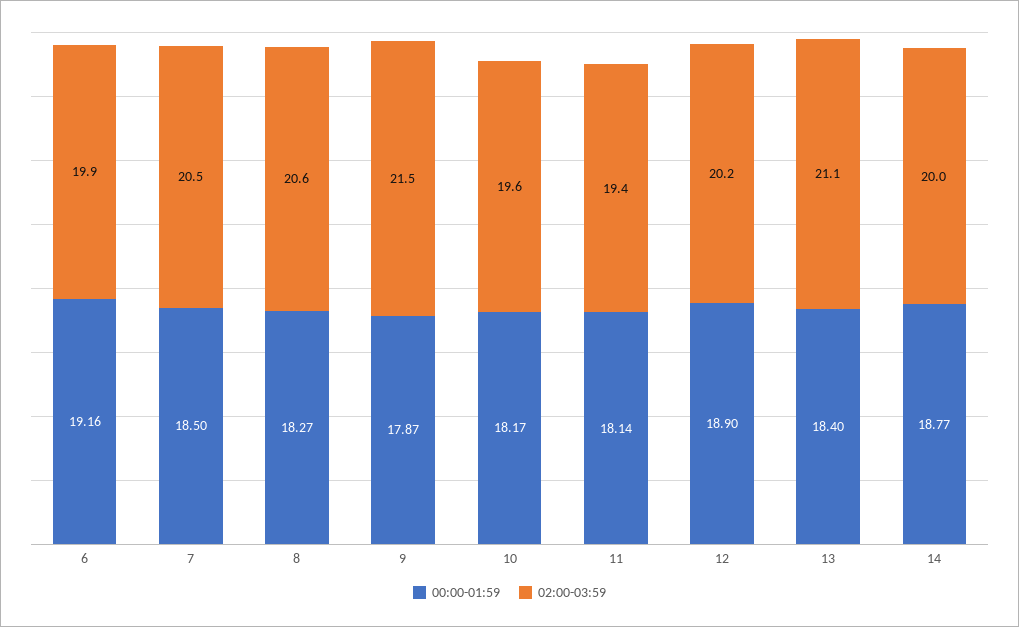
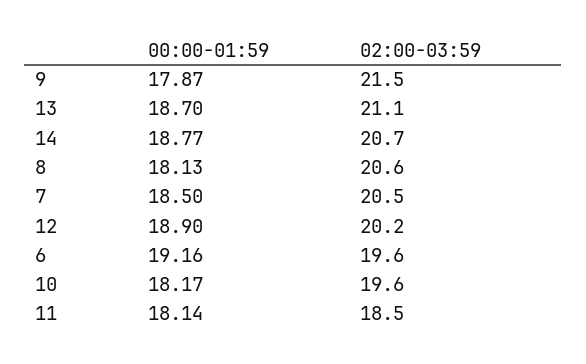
02:00-03:59, 6: 19.9 -> 19.6
00:00-01:59, 8: 18.27 -> 18.13
02:00-03:59, 11: 19.4 -> 18.5
00:00-01:59, 13: 18.4 -> 18.7
02:00-03:59, 14: 20 -> 20.7

